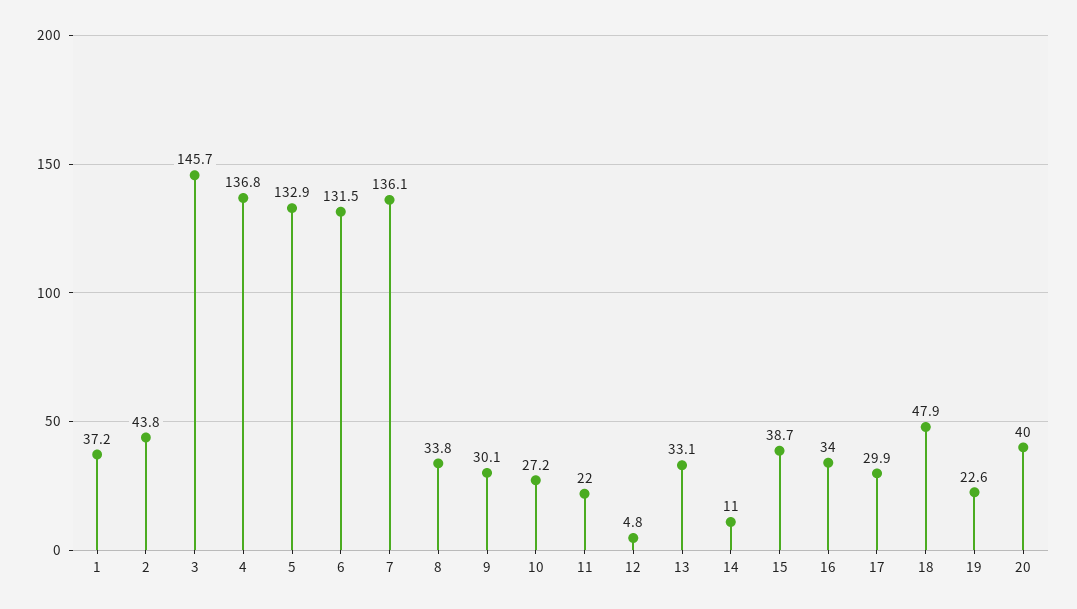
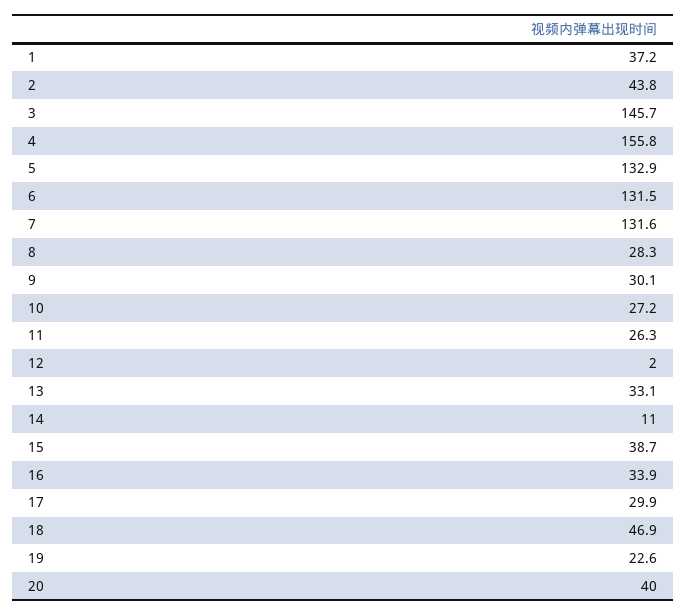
4: 136.8 -> 155.8
7: 136.1 -> 131.6
8: 33.8 -> 28.3
11: 22 -> 26.3
12: 4.8 -> 2
16: 34 -> 33.9
18: 47.9 -> 46.9

